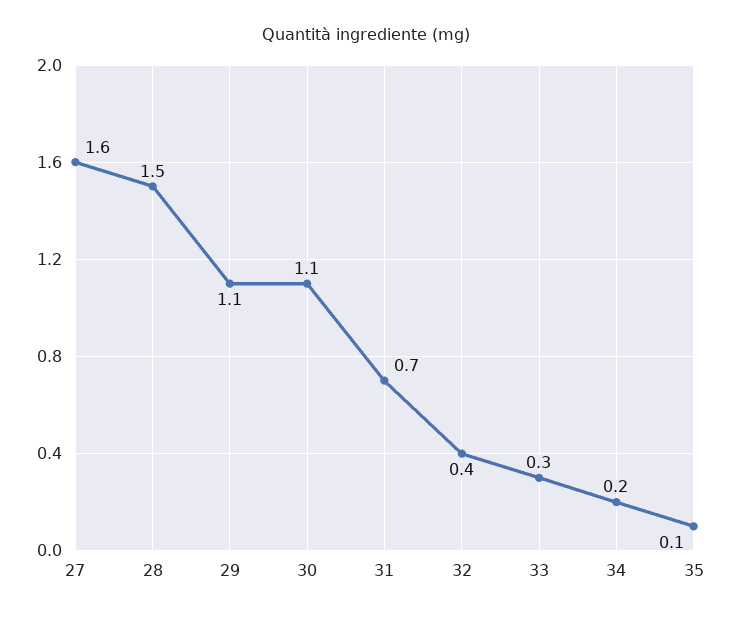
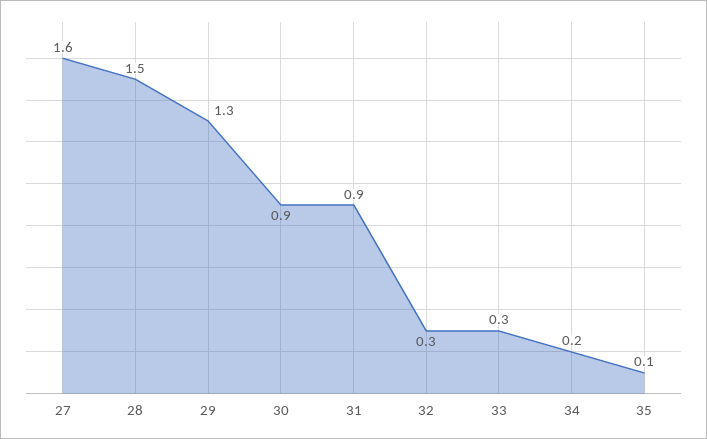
29: 1.1 -> 1.3
30: 1.1 -> 0.9
31: 0.7 -> 0.9
32: 0.4 -> 0.3

